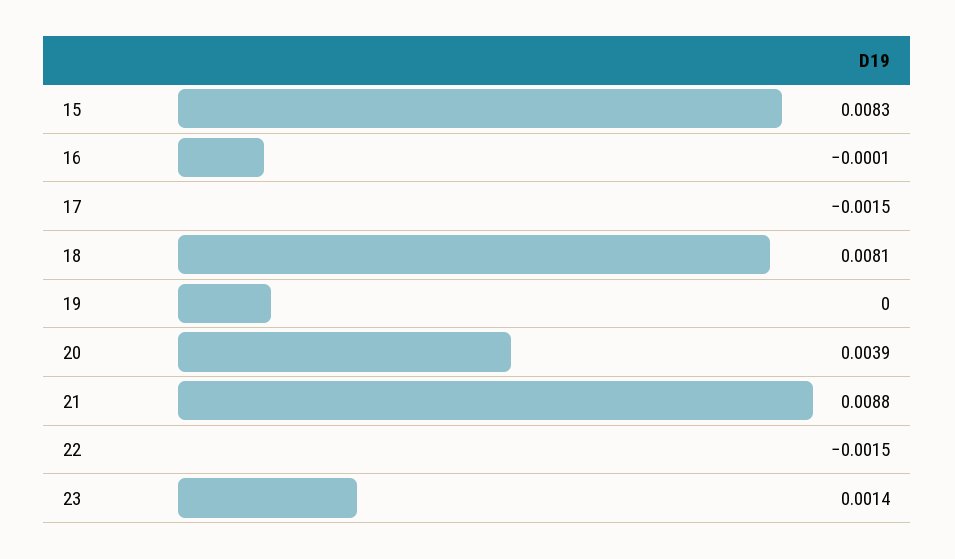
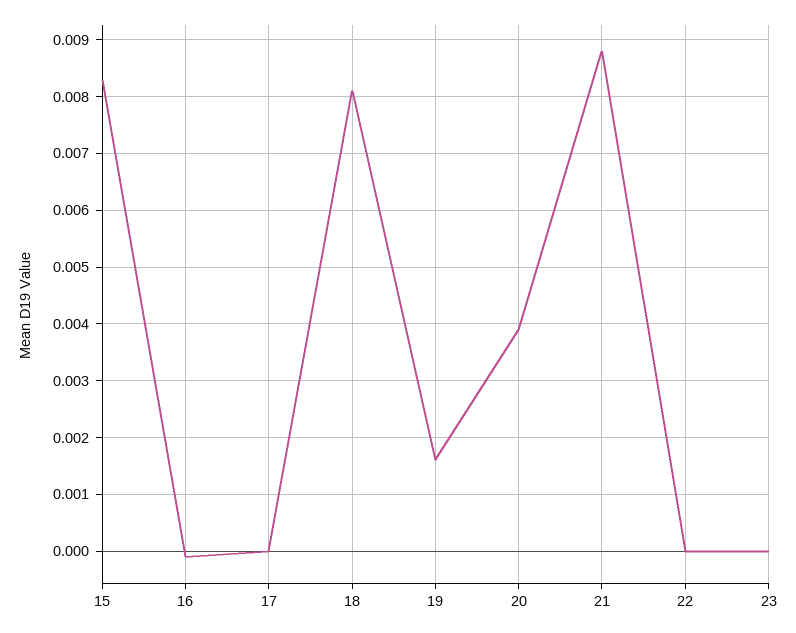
17: -0.0015 -> 0
19: 0 -> 0.0015
22: -0.0015 -> 0
23: 0.0014 -> 0

